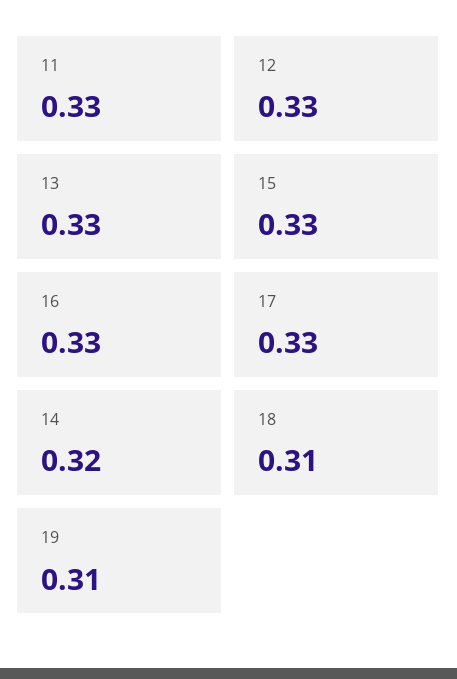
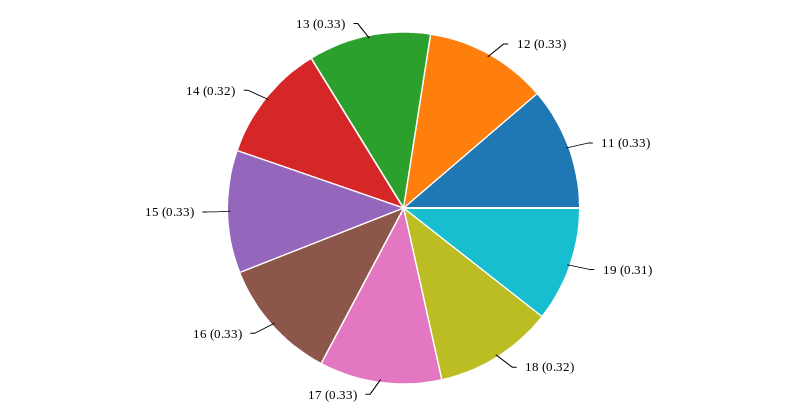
18: 0.31 -> 0.32

